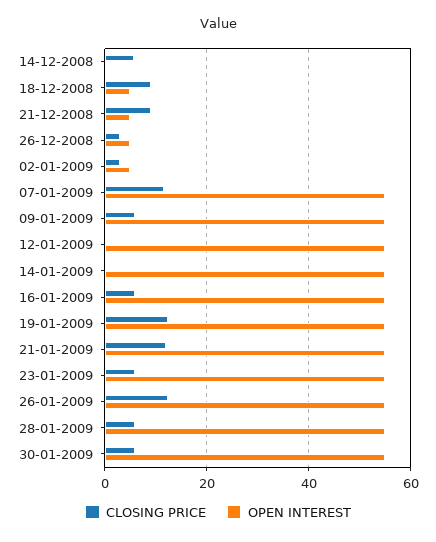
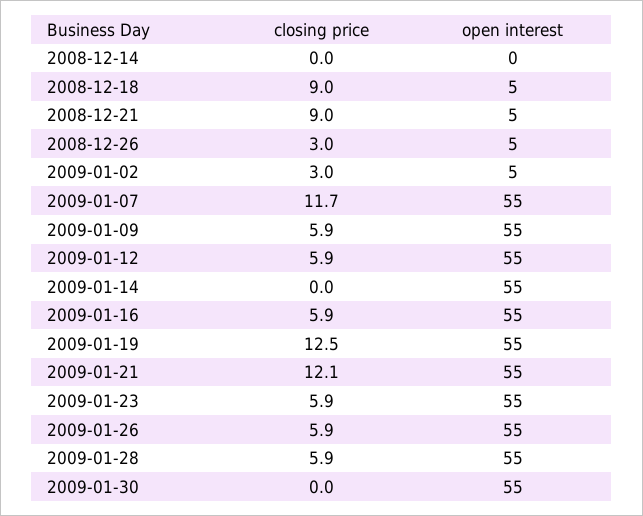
CLOSING PRICE, 14-12-2008: 6 -> 0
CLOSING PRICE, 12-01-2009: 0 -> 5.9
CLOSING PRICE, 26-01-2009: 12 -> 5.9
CLOSING PRICE, 30-01-2009: 6 -> 0

